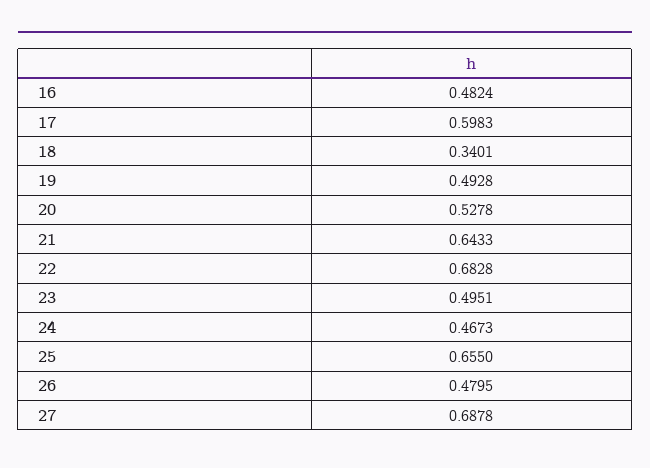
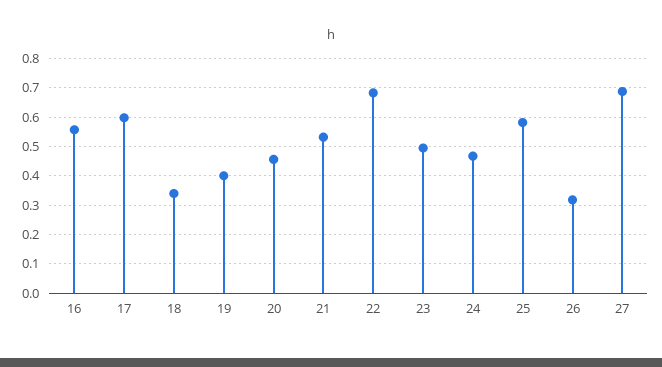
16: 0.4824 -> 0.55
19: 0.4928 -> 0.4
20: 0.5278 -> 0.45
21: 0.6433 -> 0.525
25: 0.655 -> 0.575
26: 0.4795 -> 0.325

